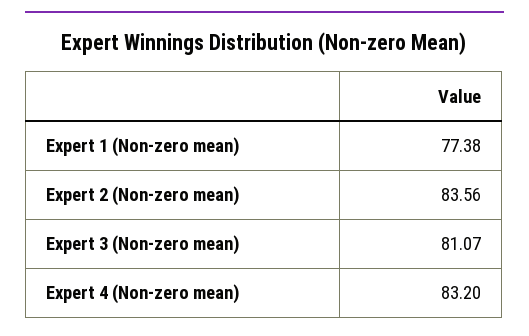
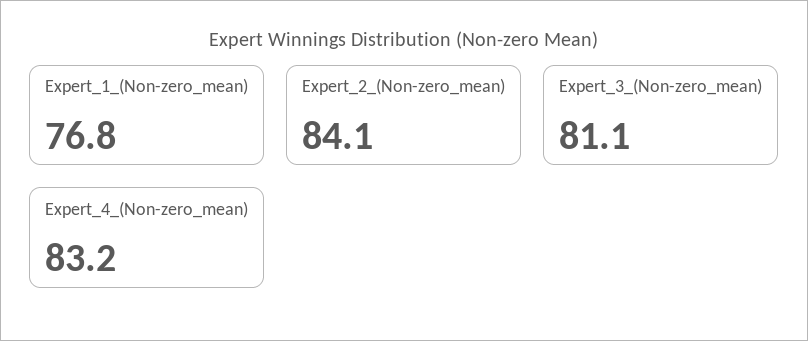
Expert 1 (Non-zero mean): 77.38 -> 76.8
Expert 2 (Non-zero mean): 83.56 -> 84.1

